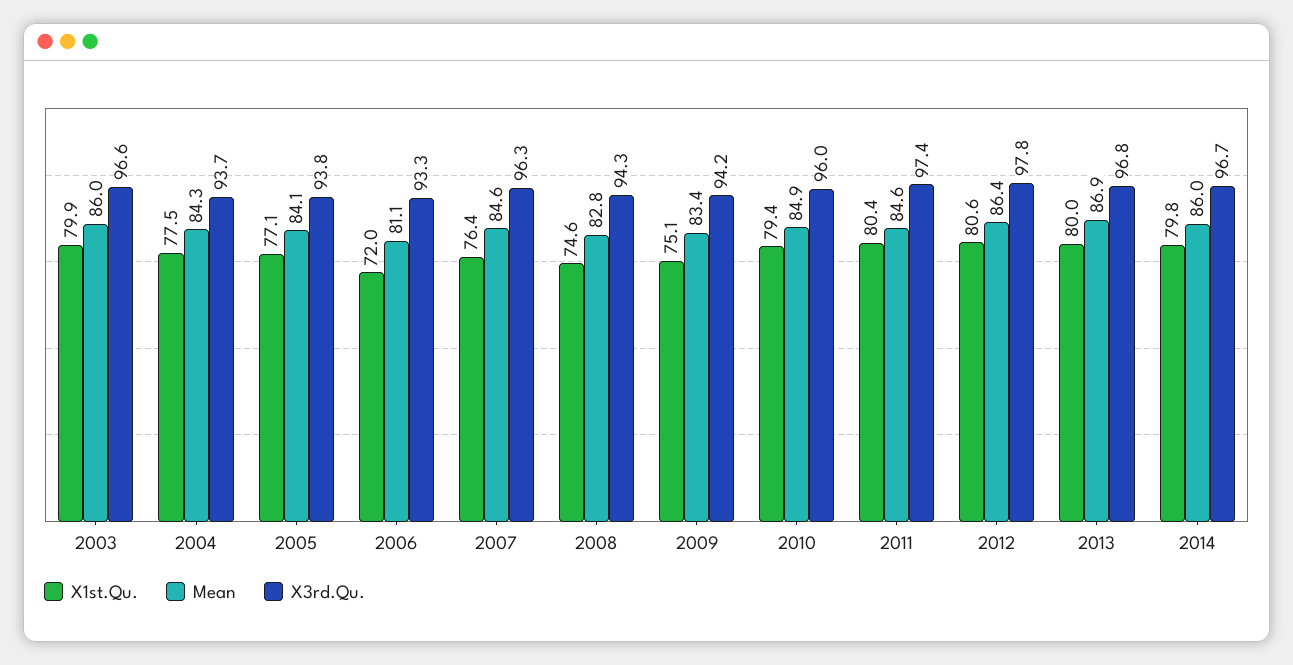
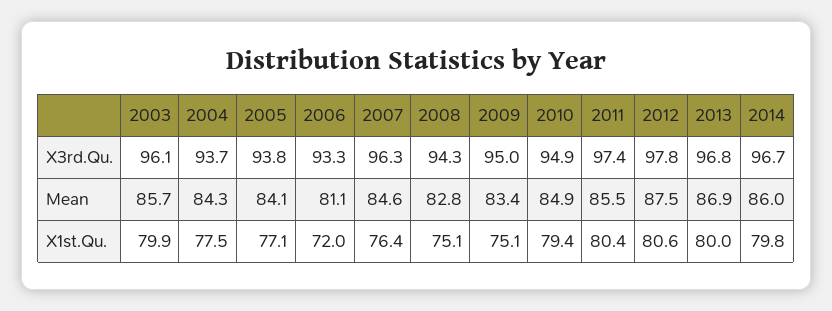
Mean, 2003: 86 -> 85.7
X3rd.Qu., 2003: 96.6 -> 96.1
X1st.Qu., 2008: 74.6 -> 75.1
X3rd.Qu., 2009: 94.2 -> 95
X3rd.Qu., 2010: 96 -> 94.9
Mean, 2011: 84.6 -> 85.5
Mean, 2012: 86.4 -> 87.5

